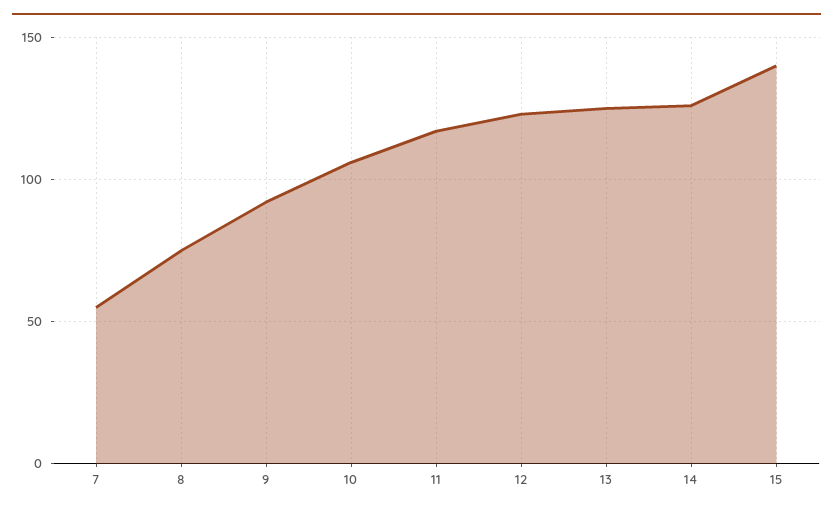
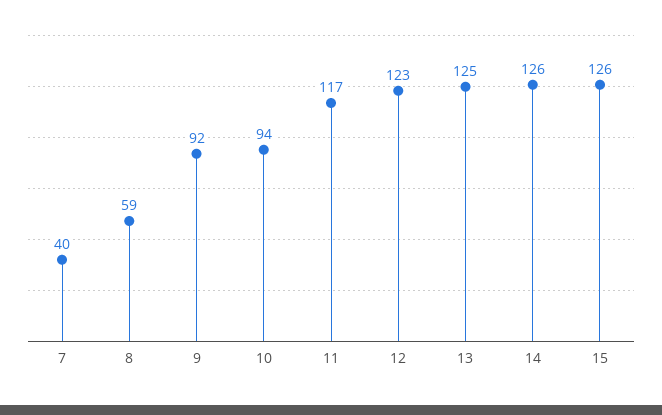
7: 55 -> 40
8: 75 -> 59
10: 105 -> 94
15: 140 -> 126

